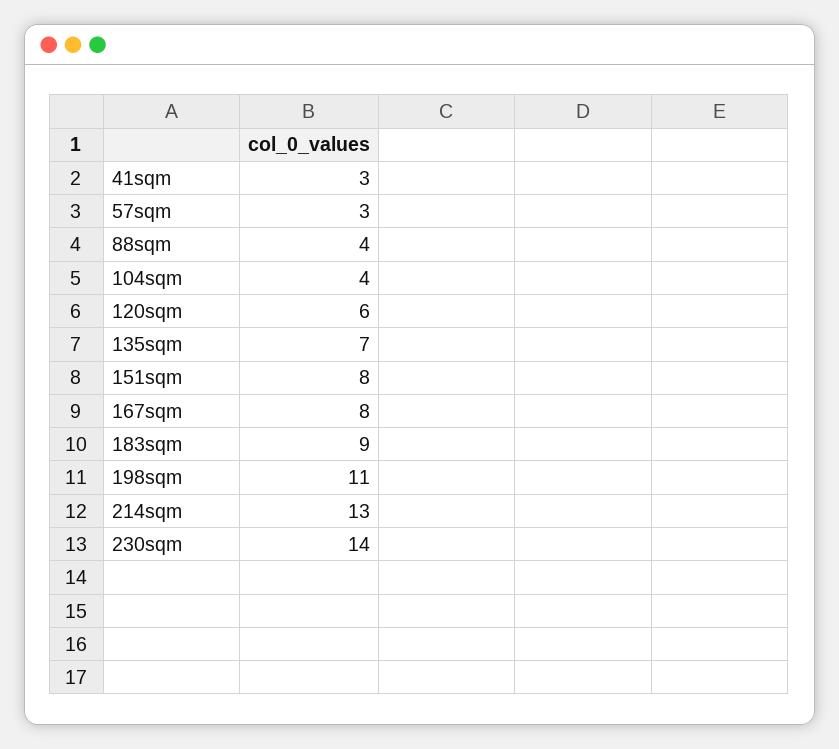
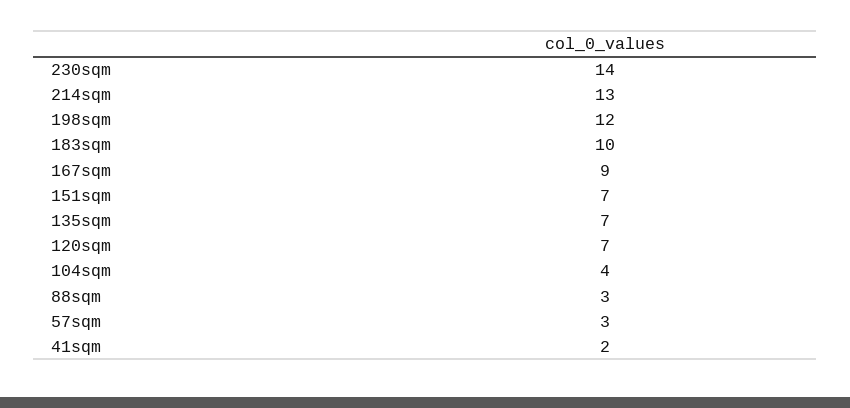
41sqm: 3 -> 2
88sqm: 4 -> 3
120sqm: 6 -> 7
151sqm: 8 -> 7
167sqm: 8 -> 9
183sqm: 9 -> 10
198sqm: 11 -> 12

